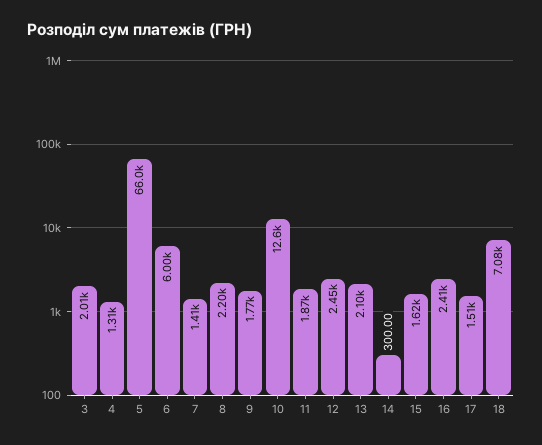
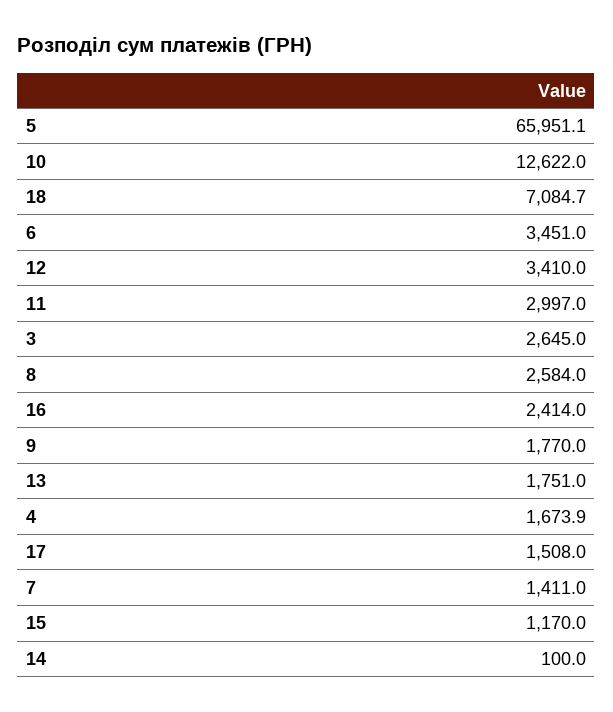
3: 2010 -> 2645
4: 1310 -> 1673.9
6: 6000 -> 3451
8: 2200 -> 2584
11: 1870 -> 2997
12: 2450 -> 3410
13: 2100 -> 1751
14: 300 -> 100
15: 1620 -> 1170

